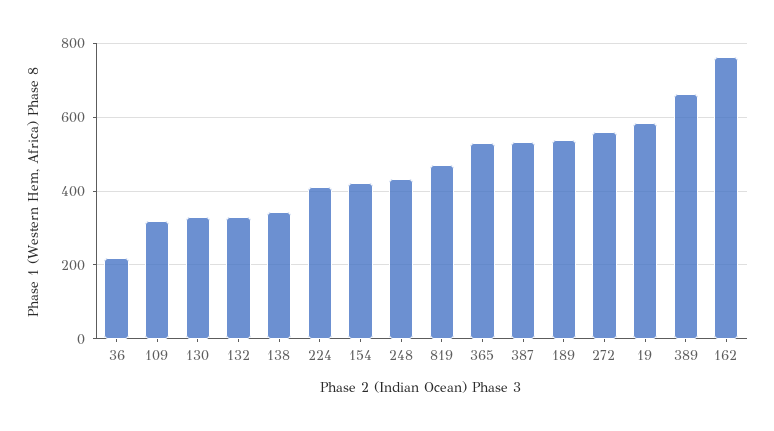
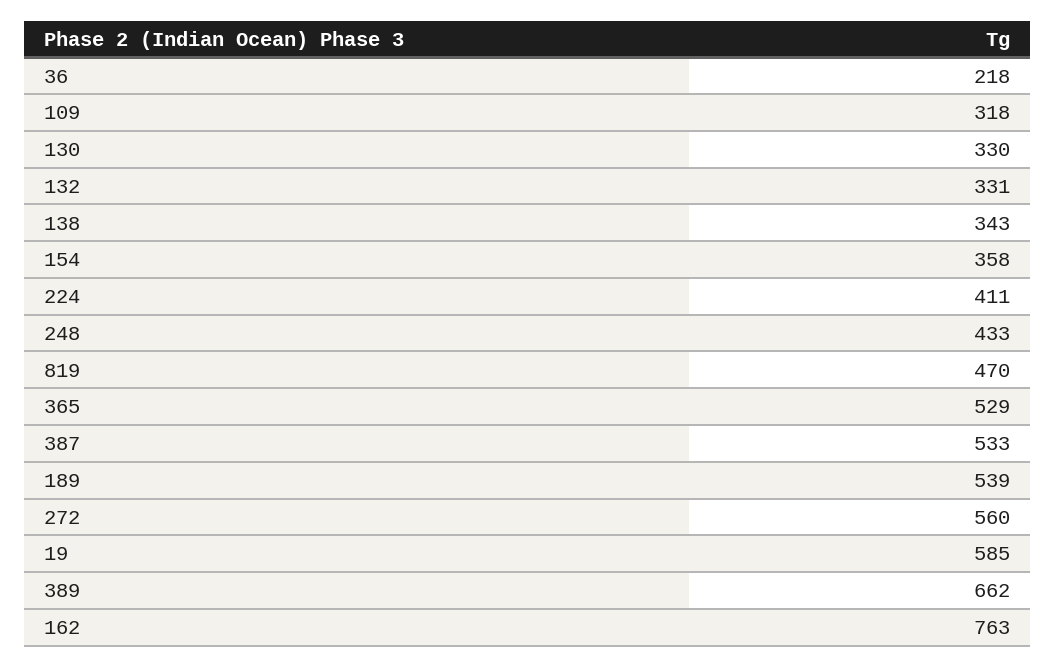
154: 420 -> 358

